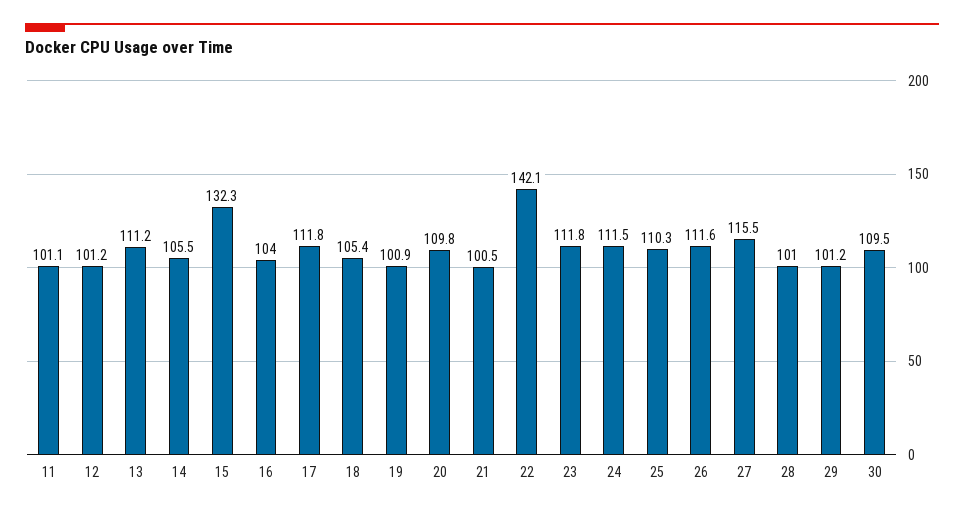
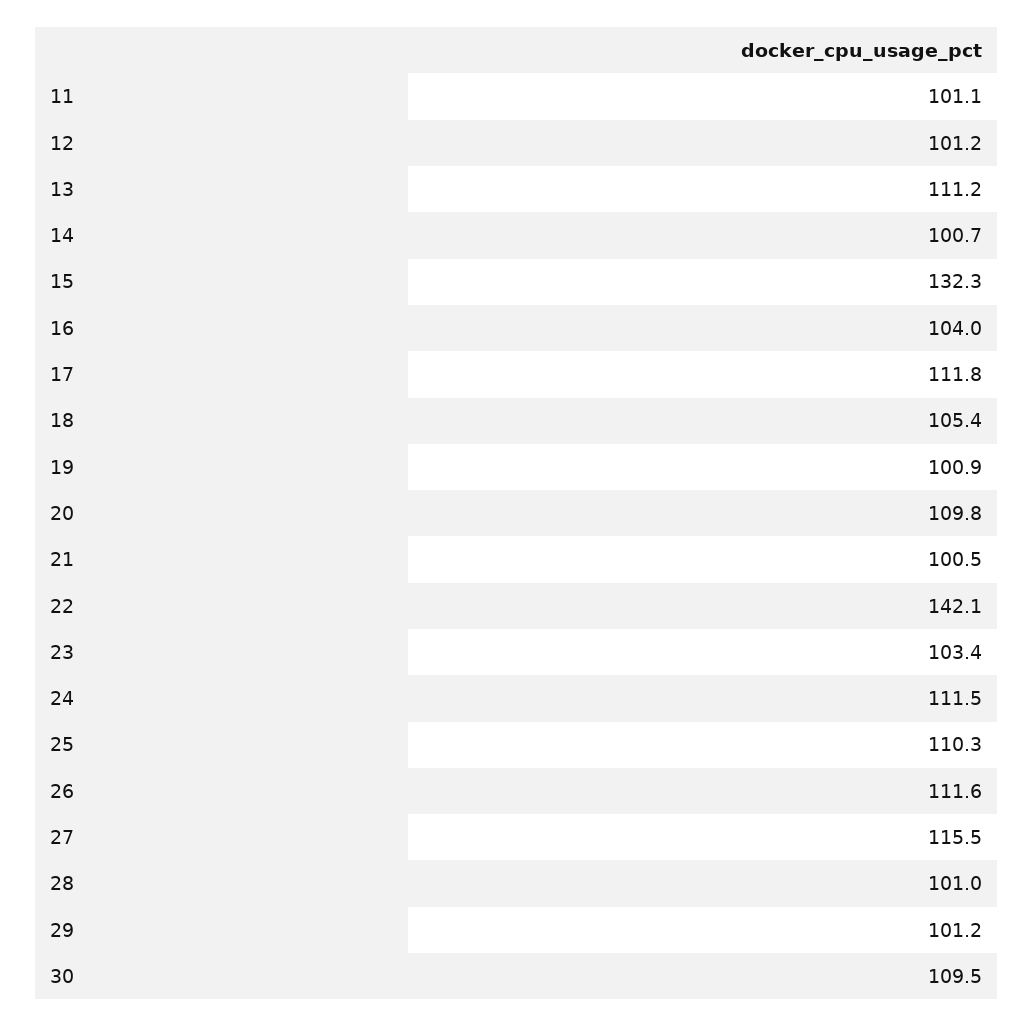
14: 105.5 -> 100.7
23: 111.8 -> 103.4

